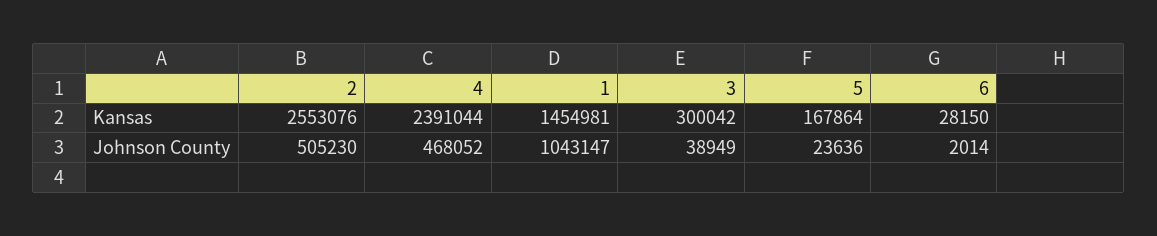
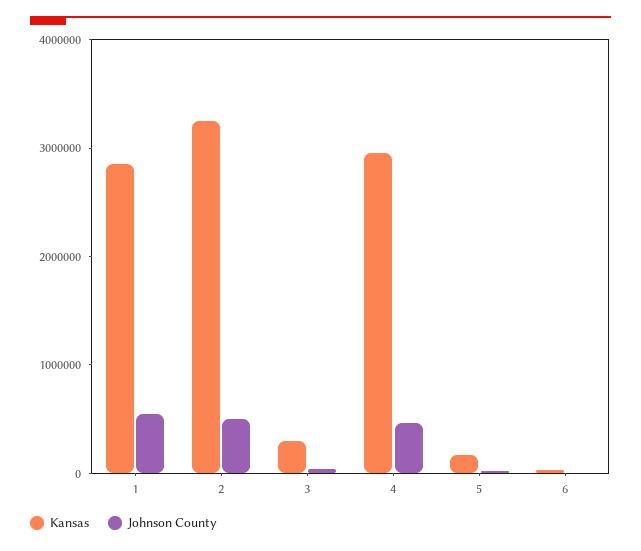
Kansas, 2: 2553076 -> 3200000
Kansas, 4: 2391044 -> 3000000
Kansas, 1: 1454981 -> 2800000
Johnson County, 1: 1043147 -> 600000

